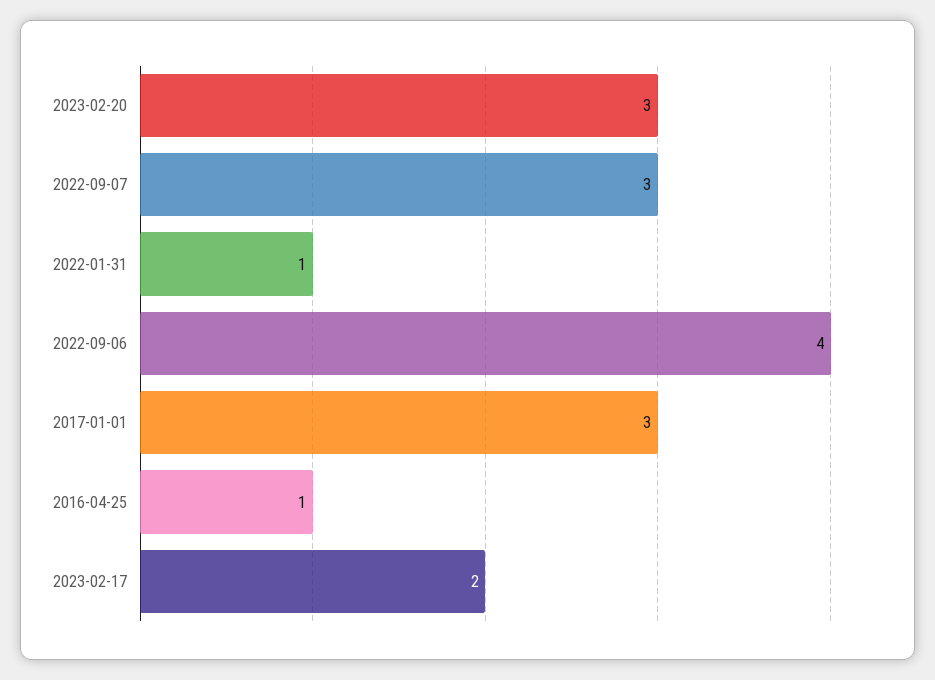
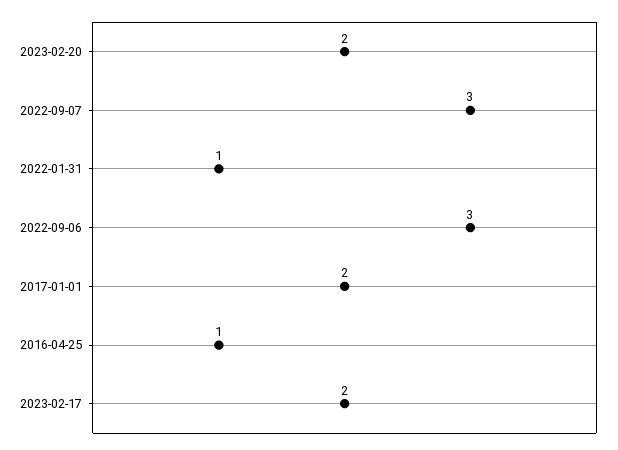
2023-02-20: 3 -> 2
2022-09-06: 4 -> 3
2017-01-01: 3 -> 2

